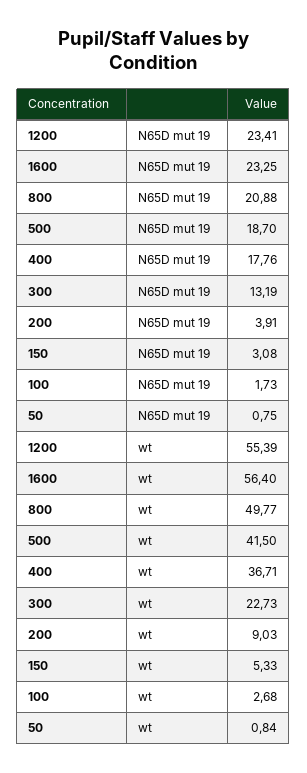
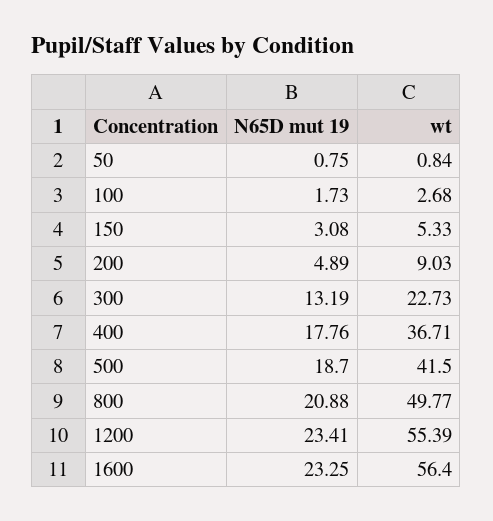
200, N65D mut 19: 3.91 -> 4.89

